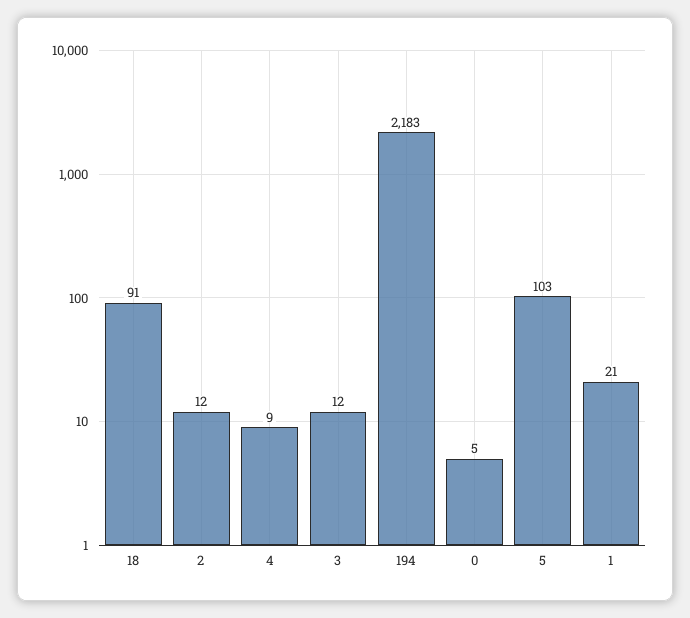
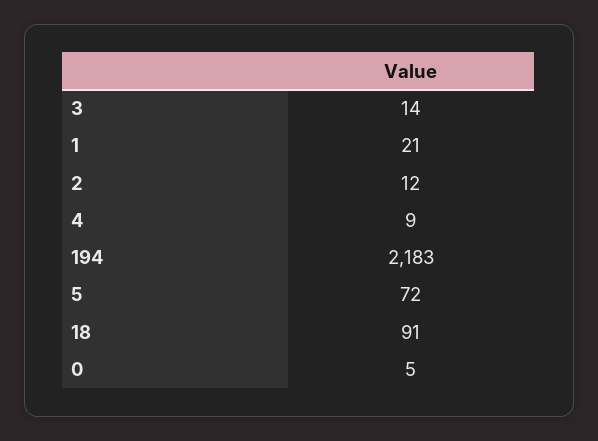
3: 12 -> 14
5: 103 -> 72

